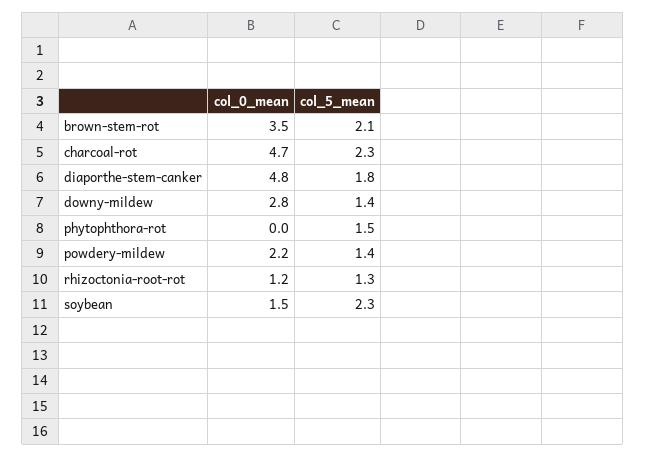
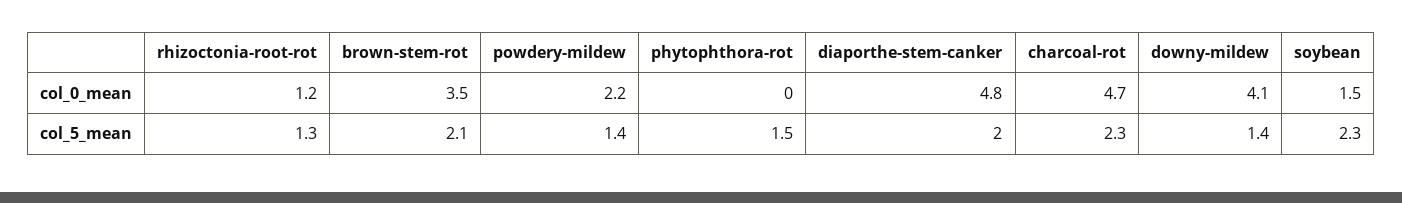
col_5_mean, diaporthe-stem-canker: 1.8 -> 2
col_0_mean, downy-mildew: 2.8 -> 4.1

